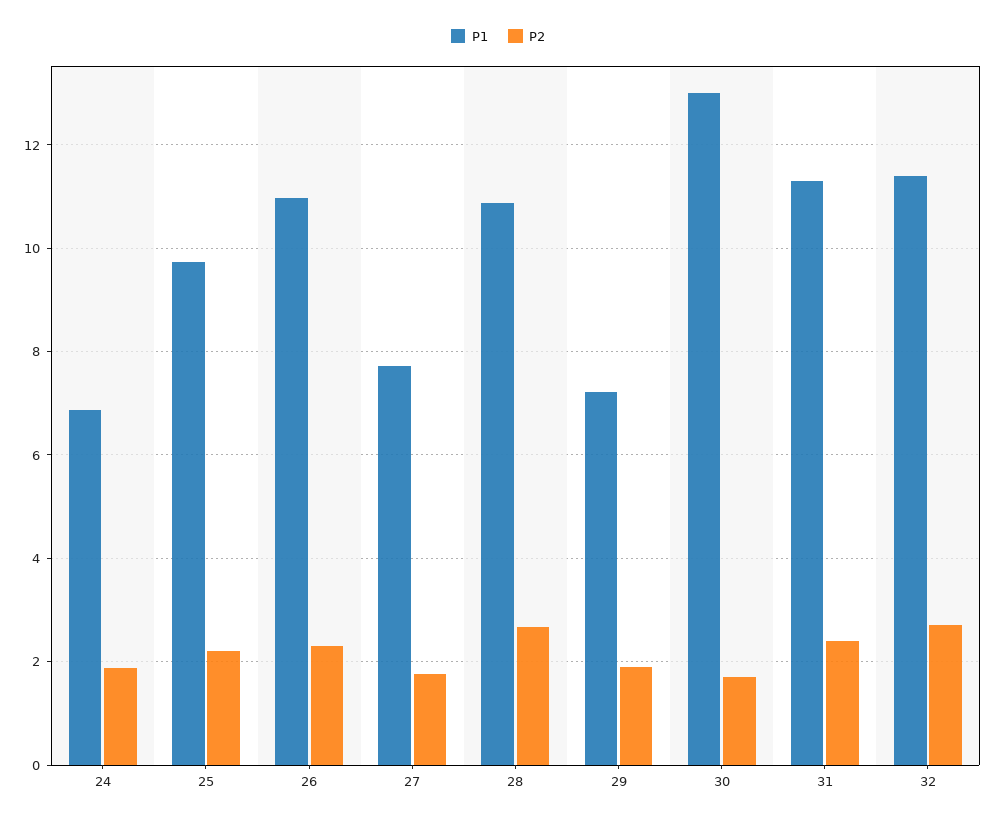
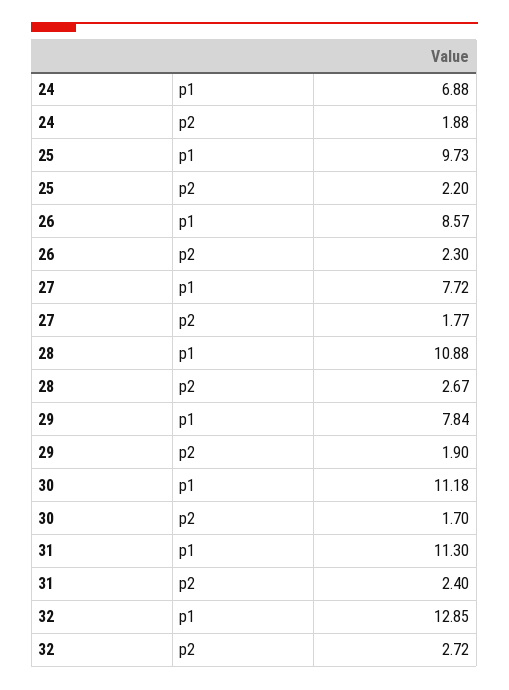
P1, 26: 11 -> 8.57
P1, 29: 7.2 -> 7.84
P1, 30: 13 -> 11.18
P1, 32: 11.4 -> 12.85

